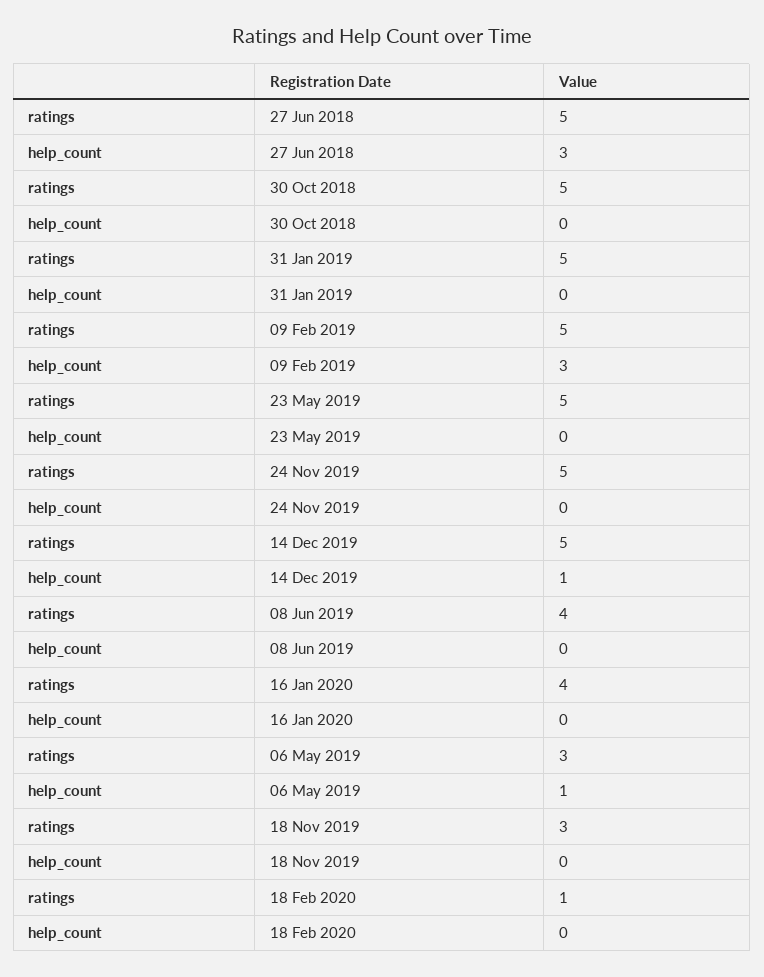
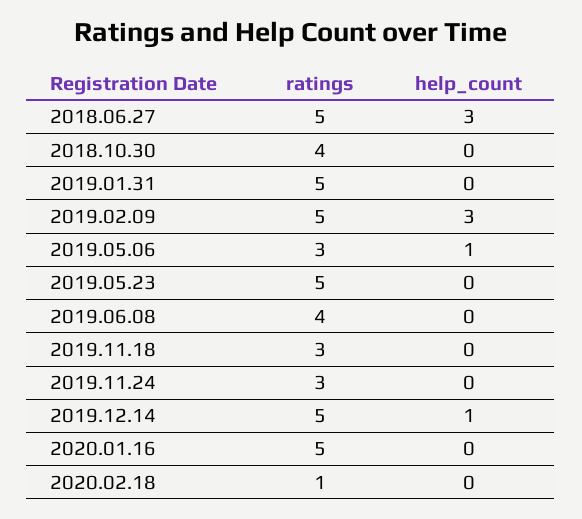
ratings, 30 Oct 2018: 5 -> 4
ratings, 24 Nov 2019: 5 -> 3
ratings, 16 Jan 2020: 4 -> 5

